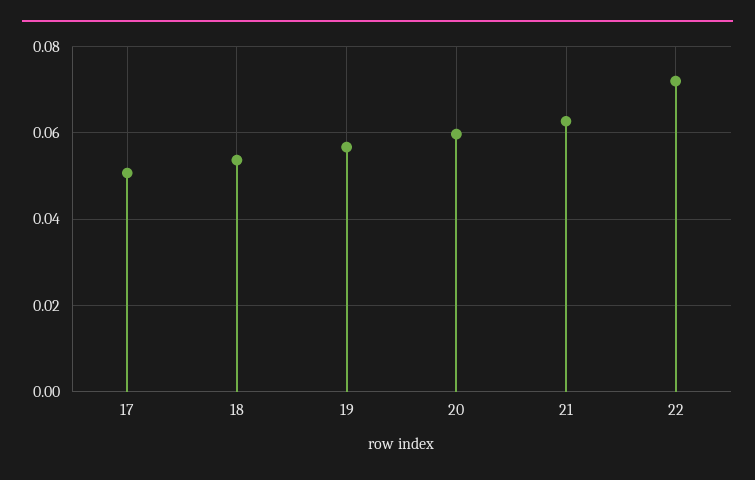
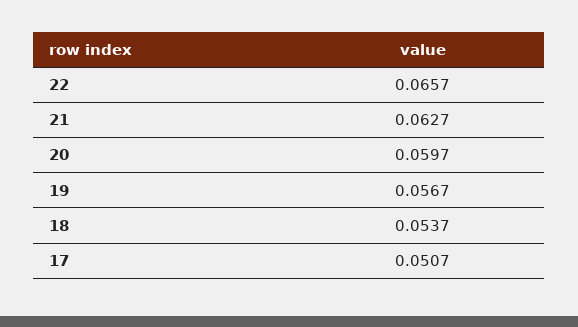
22: 0.072 -> 0.0657

